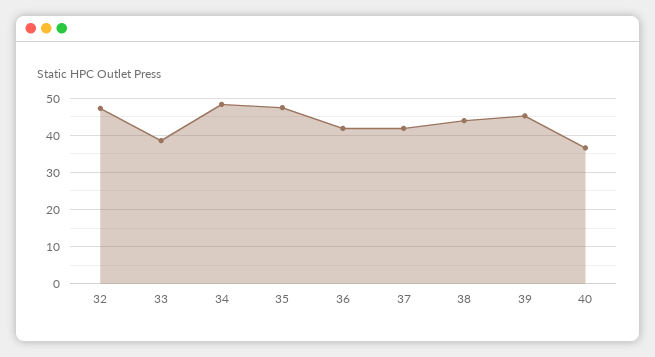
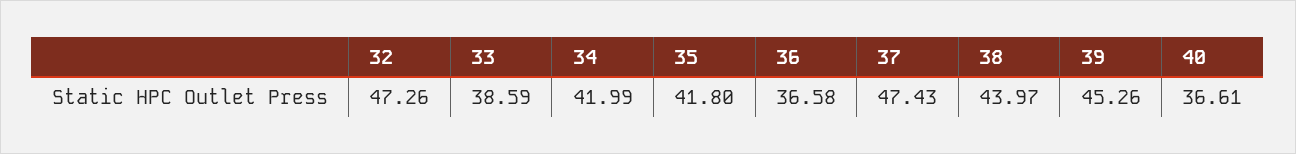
34: 48 -> 41.99
35: 48 -> 41.8
36: 42 -> 36.58
37: 42 -> 47.43

